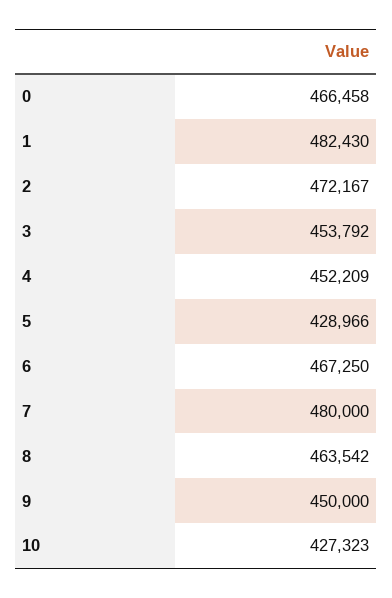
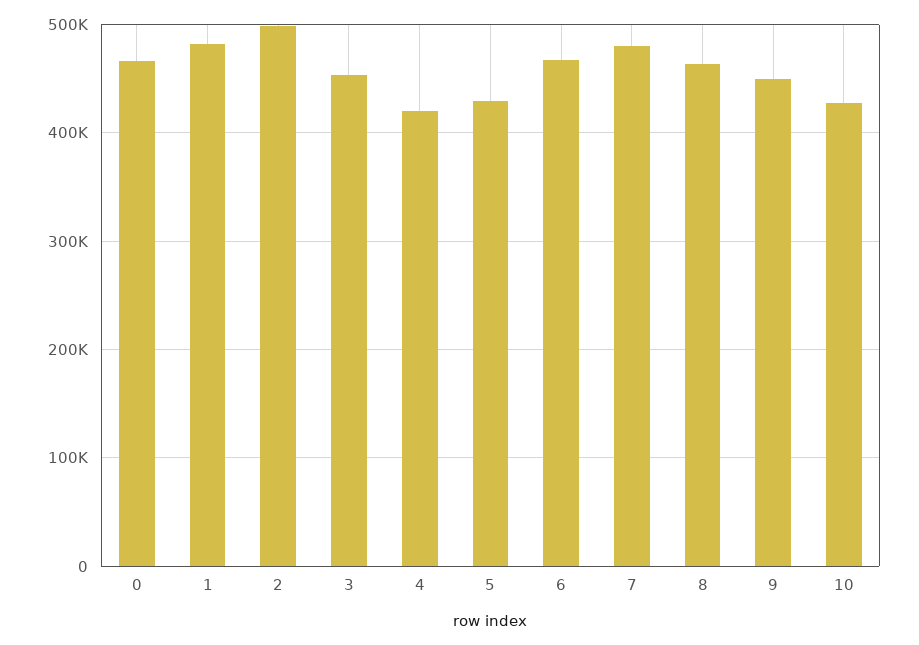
2: 472167 -> 500000
4: 452209 -> 420000

